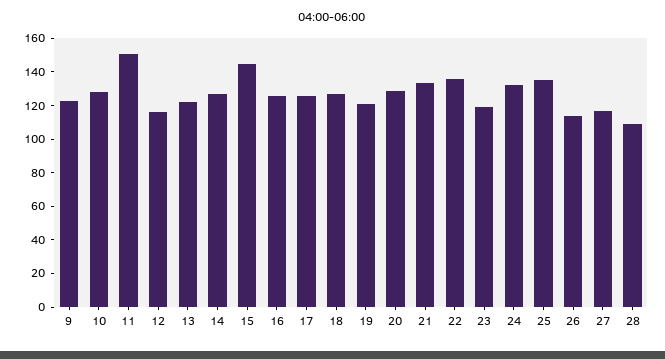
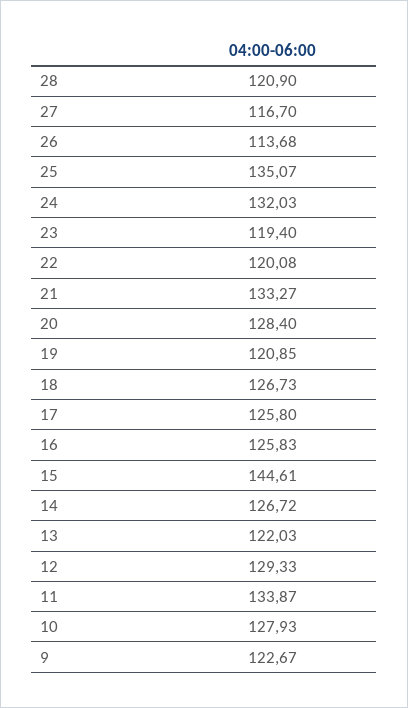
11: 150 -> 133.87
12: 115 -> 129.33
22: 135 -> 120.08
28: 110 -> 120.9

